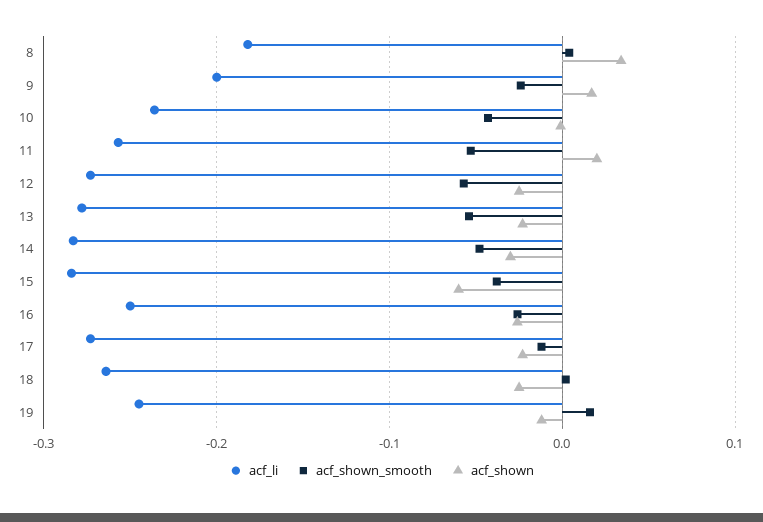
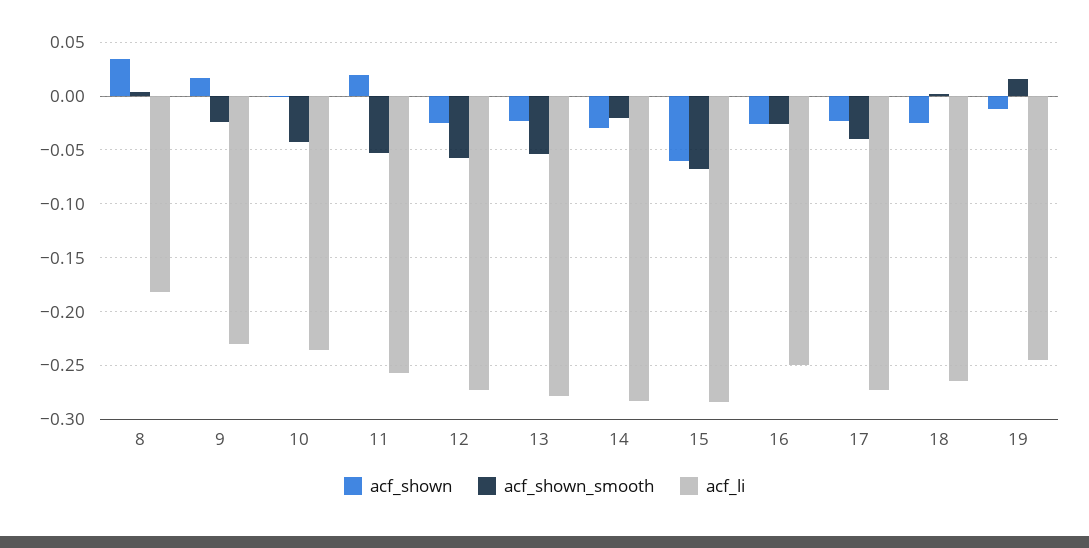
acf_li, 9: -0.2 -> -0.23
acf_shown_smooth, 14: -0.05 -> -0.02
acf_shown_smooth, 15: -0.04 -> -0.07
acf_shown_smooth, 17: -0.01 -> -0.04

